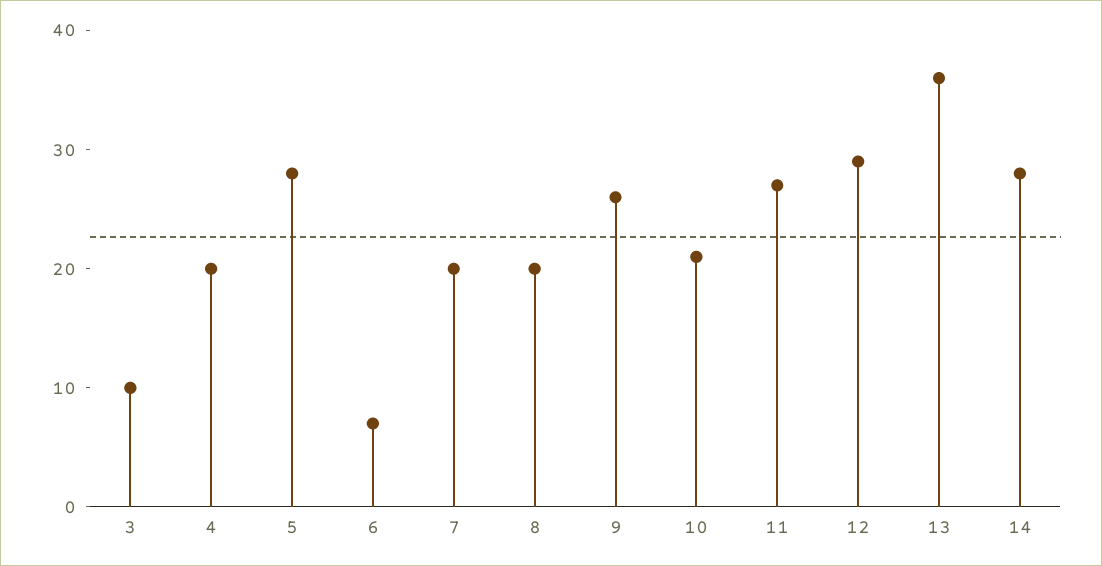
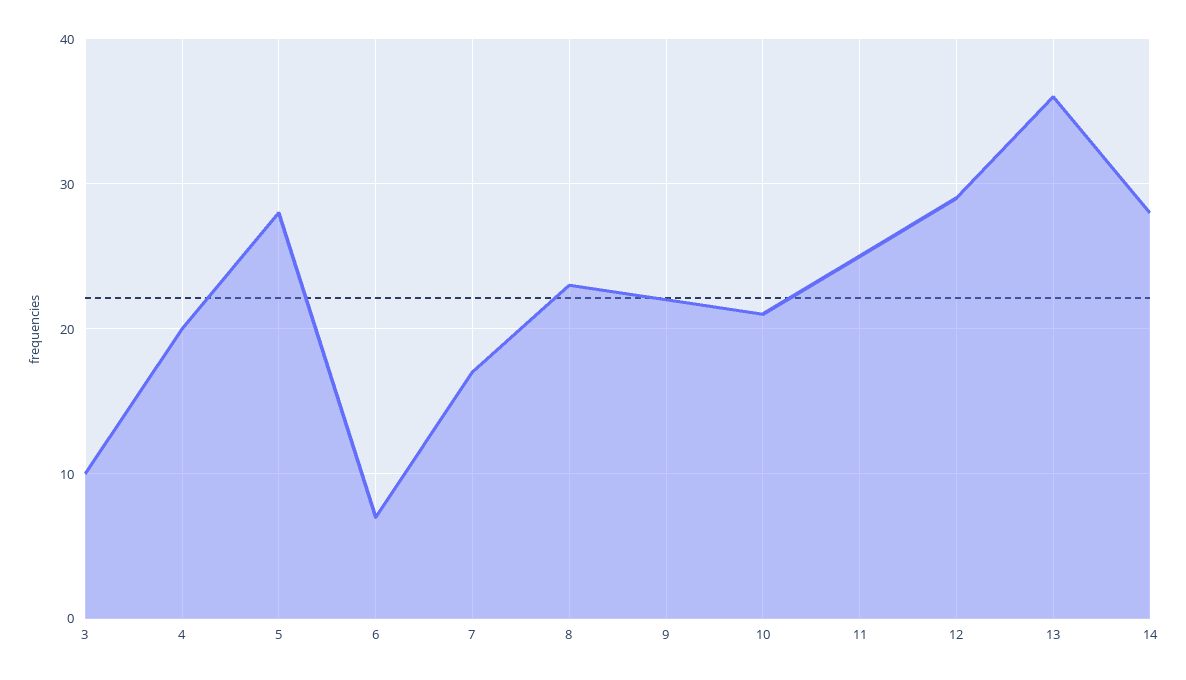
7: 20 -> 17
8: 20 -> 23
9: 26 -> 22
11: 27 -> 25

